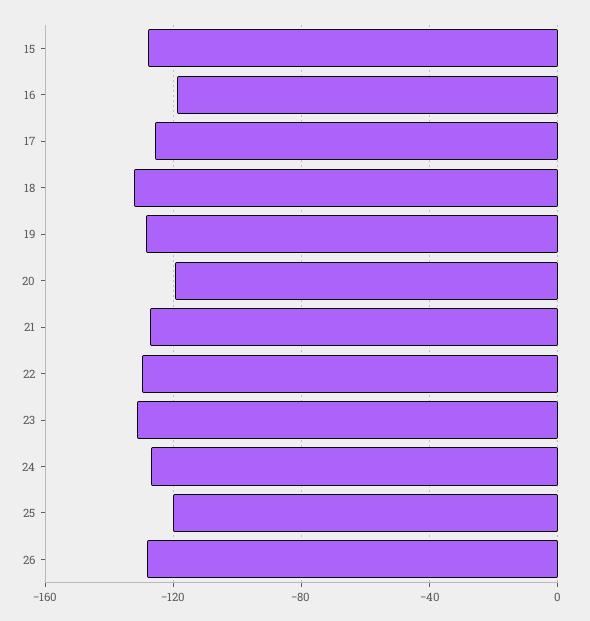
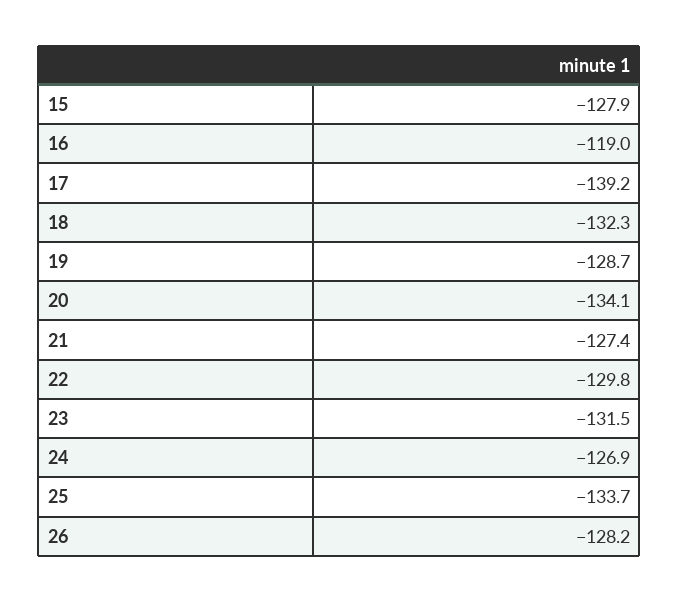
17: -125 -> -139.2
20: -120 -> -134.1
25: -120 -> -133.7

